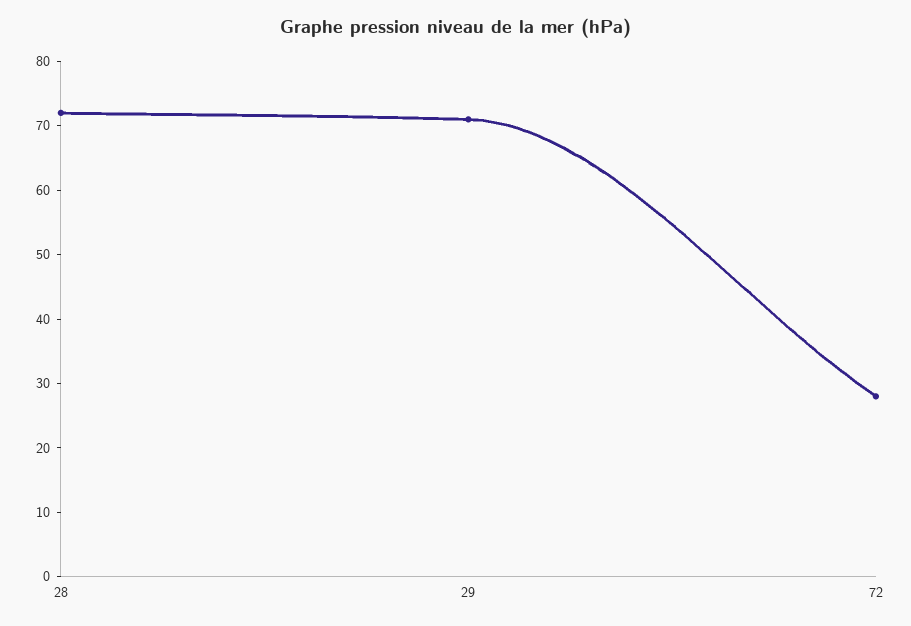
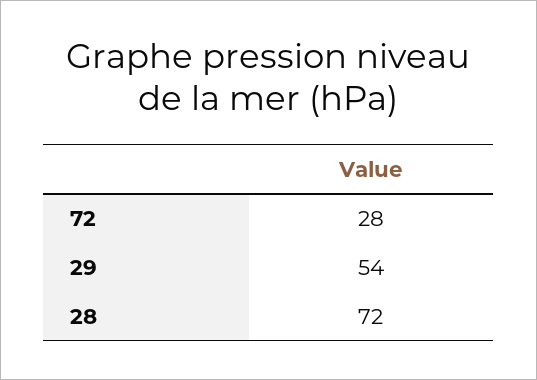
29: 70 -> 54

